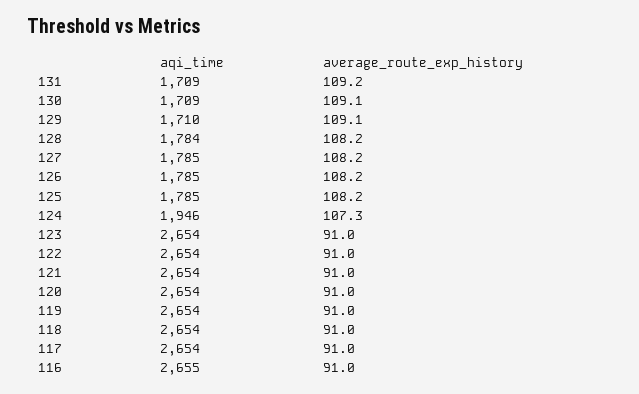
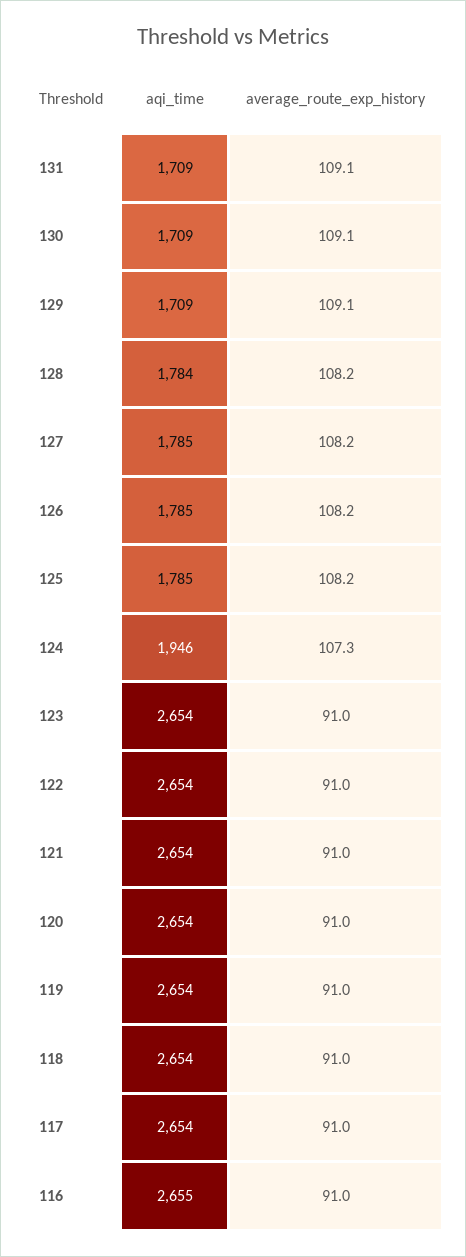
average_route_exp_history, 131: 109.2 -> 109.1
aqi_time, 129: 1710 -> 1709

